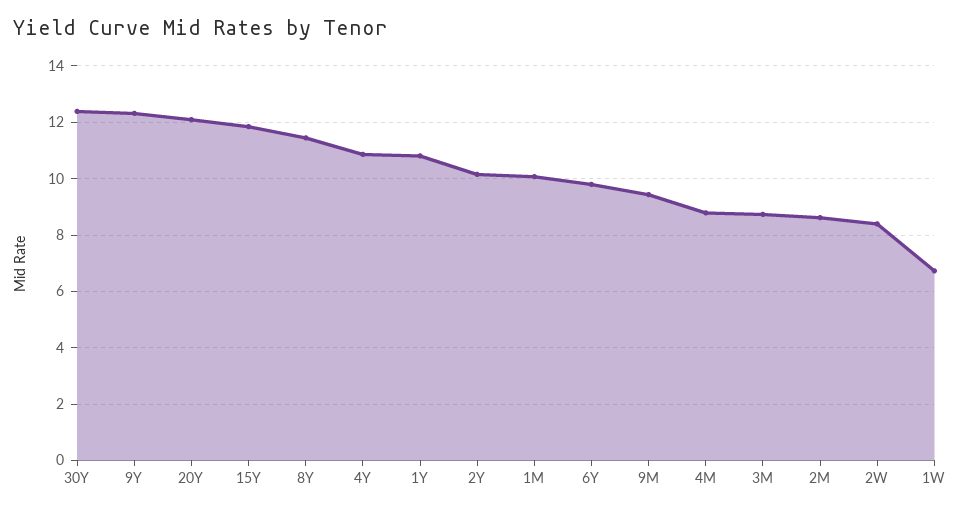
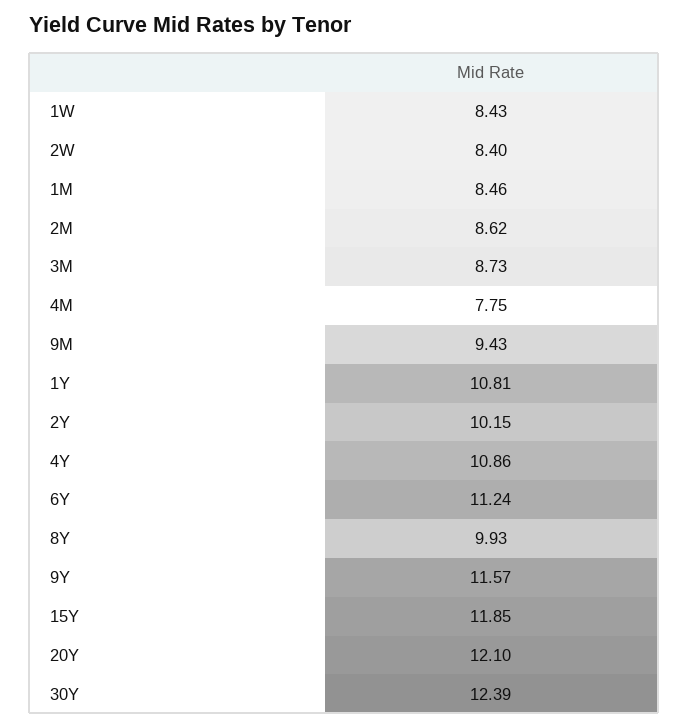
9Y: 12.25 -> 11.57
8Y: 11.5 -> 9.93
1M: 10 -> 8.46
6Y: 9.75 -> 11.24
4M: 8.75 -> 7.75
1W: 6.75 -> 8.43

